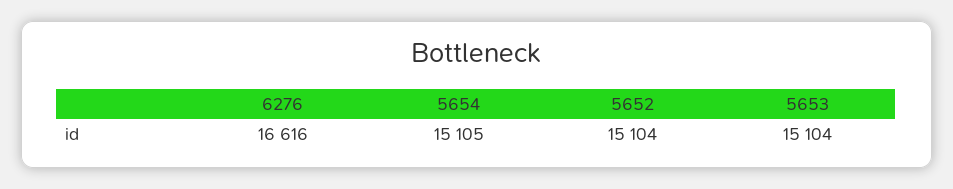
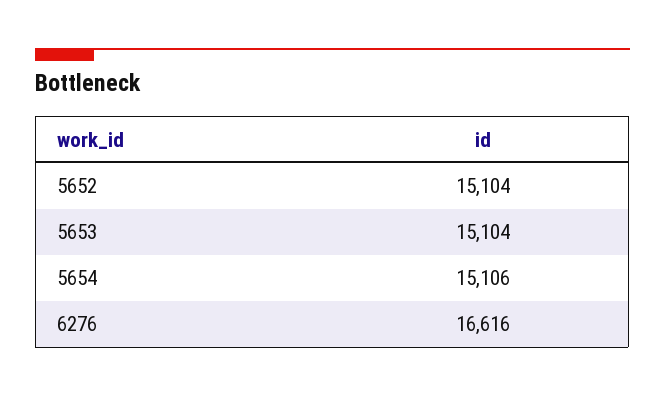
5654: 15105 -> 15106

